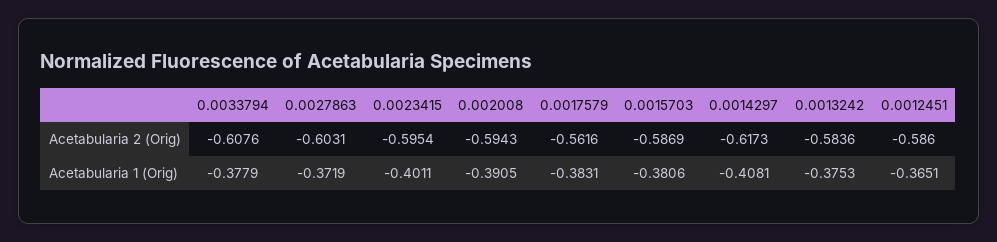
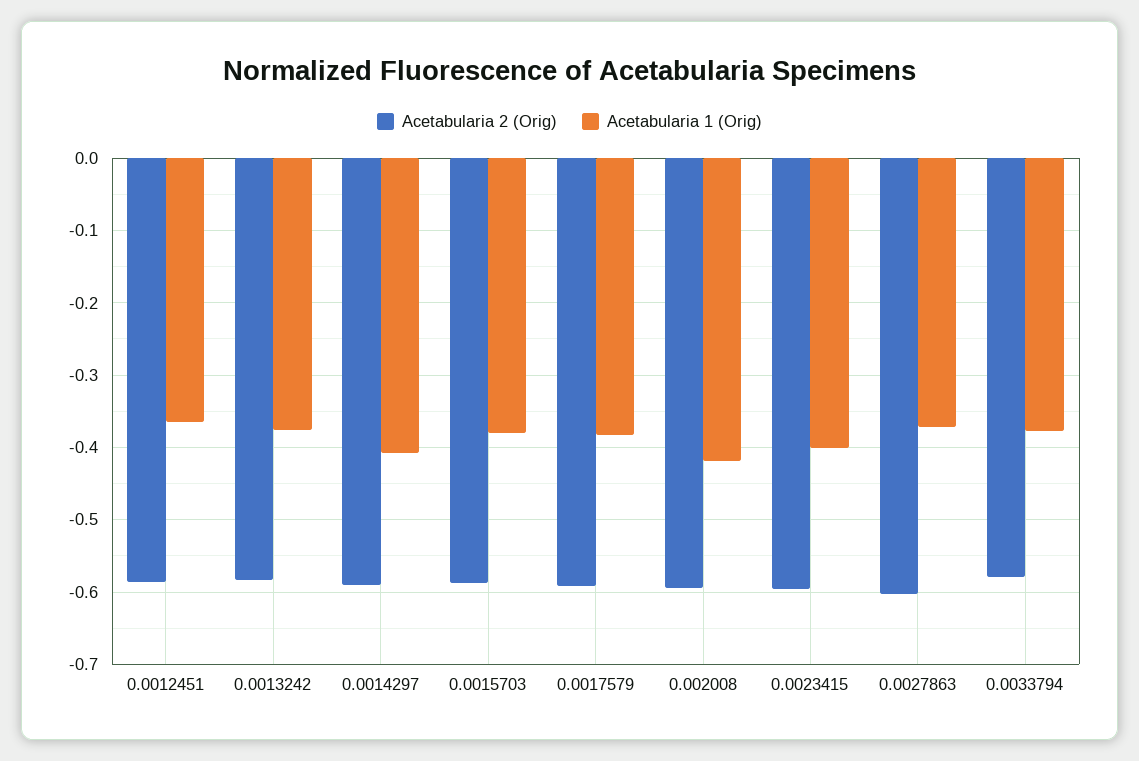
Acetabularia 2 (Orig), 0.0033794: -0.6076 -> -0.58
Acetabularia 2 (Orig), 0.0017579: -0.5616 -> -0.59
Acetabularia 2 (Orig), 0.0014297: -0.6173 -> -0.59
Acetabularia 1 (Orig), 0.002008: -0.3905 -> -0.42

